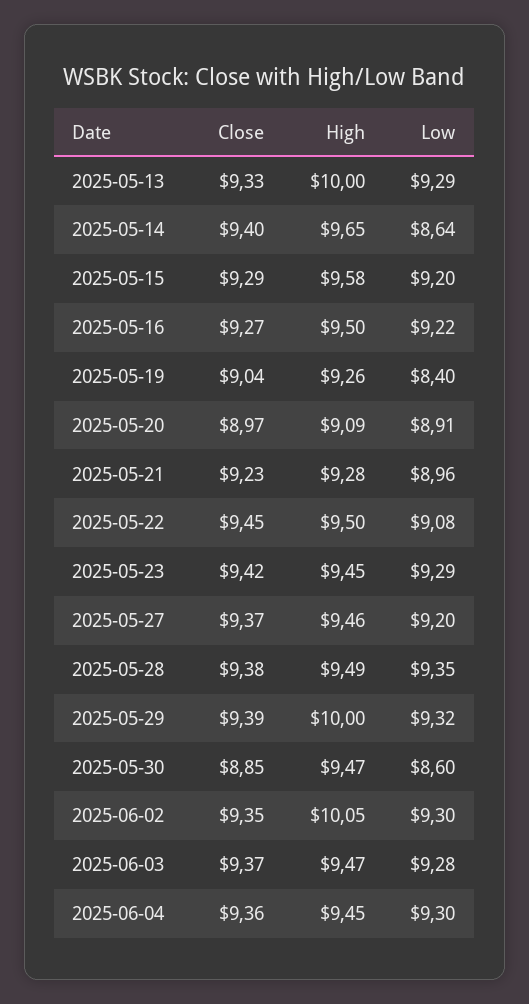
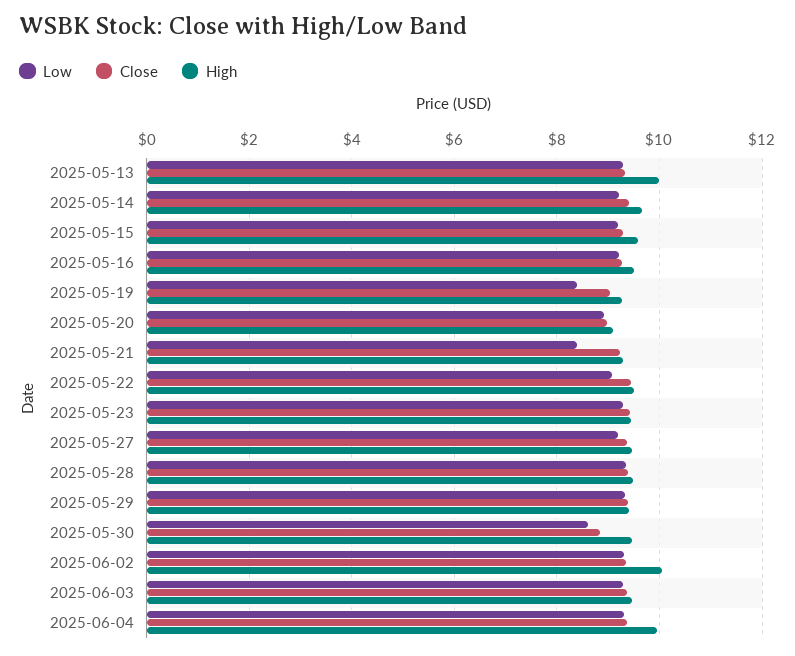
Low, 2025-05-14: 8.64 -> 9.2
Low, 2025-05-21: 8.96 -> 8.4
High, 2025-05-29: 10 -> 9.4
High, 2025-06-04: 9.45 -> 10

